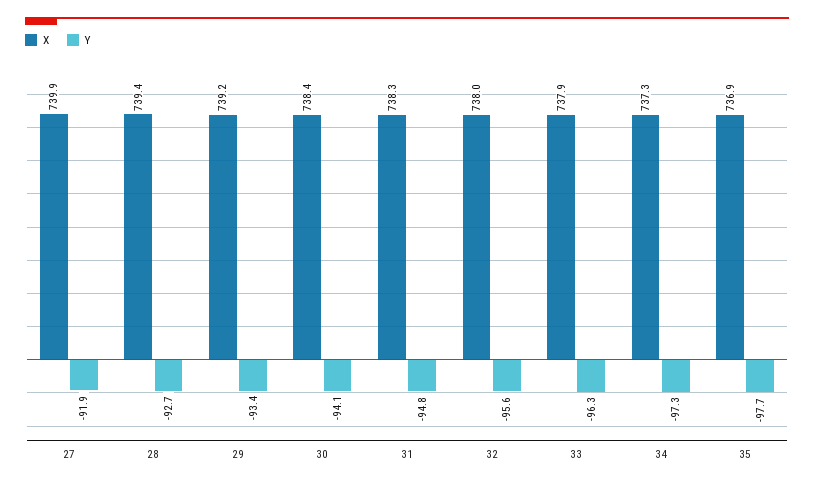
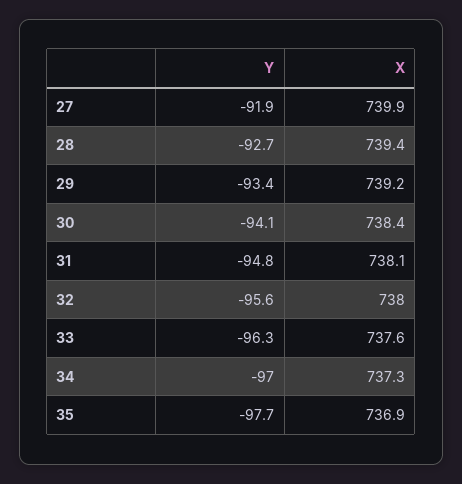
X, 31: 738.3 -> 738.1
X, 33: 737.9 -> 737.6
Y, 34: -97.3 -> -97

